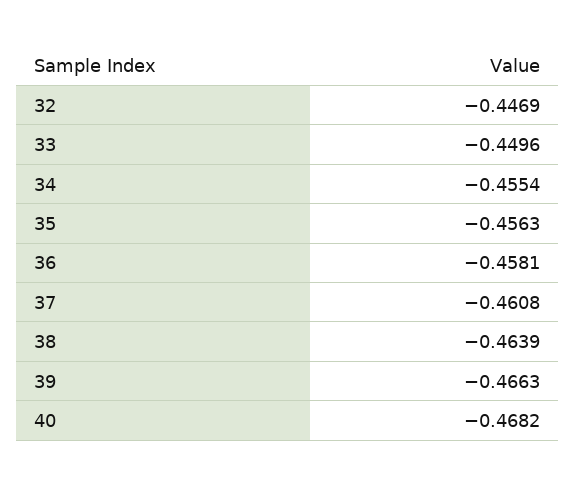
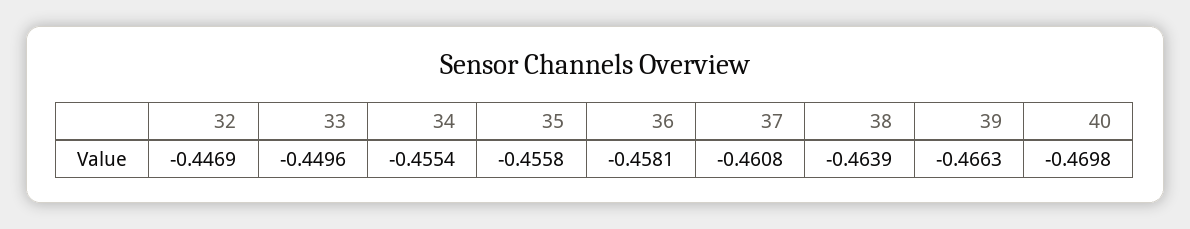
35: -0.4563 -> -0.4558
40: -0.4682 -> -0.4698

